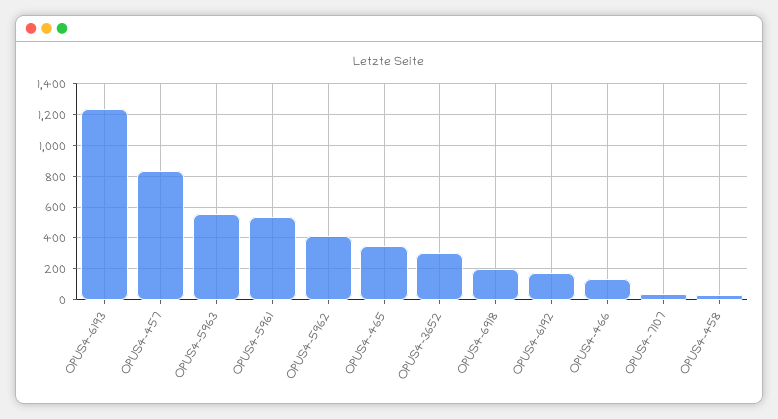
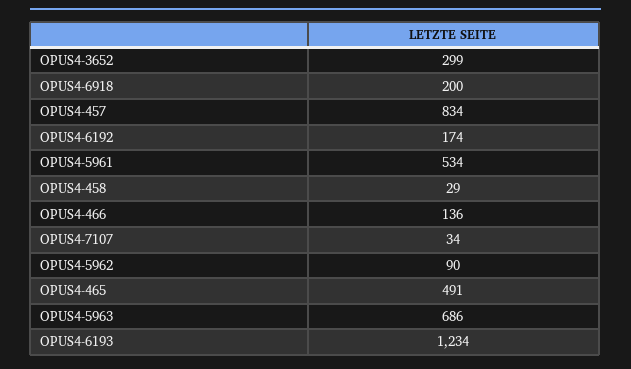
OPUS4-5963: 550 -> 686
OPUS4-5962: 400 -> 90
OPUS4-465: 350 -> 491

